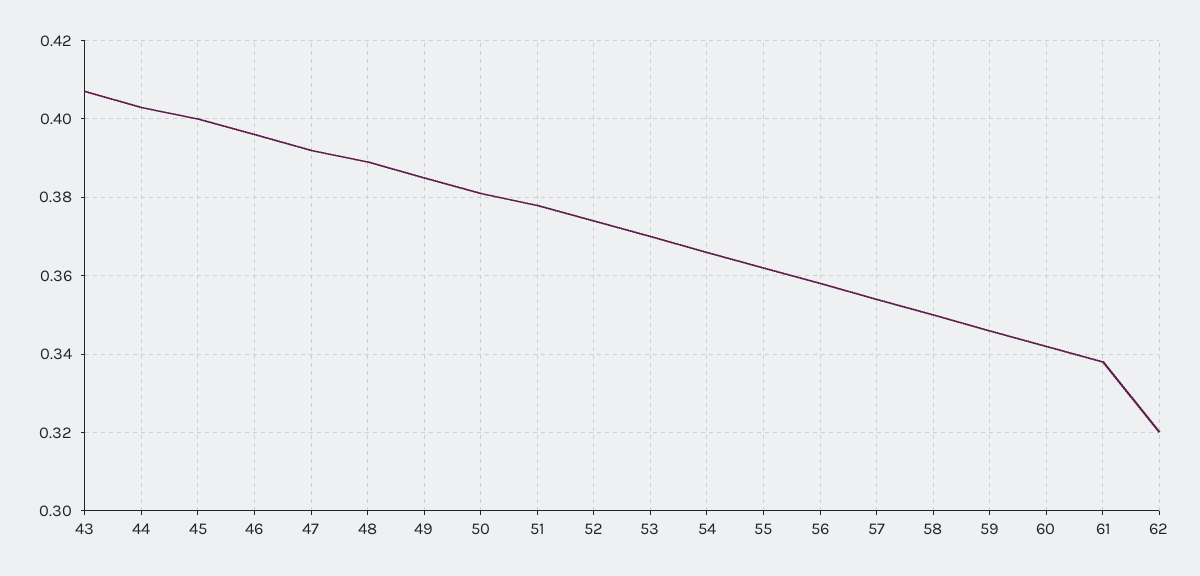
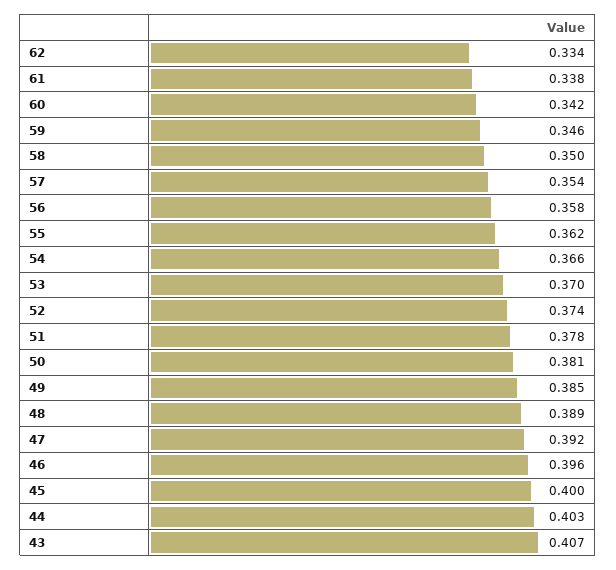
62: 0.32 -> 0.334

